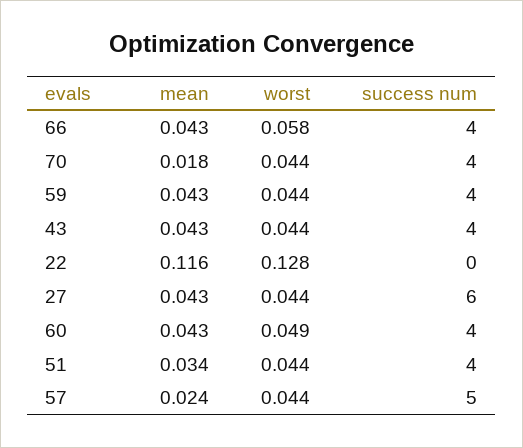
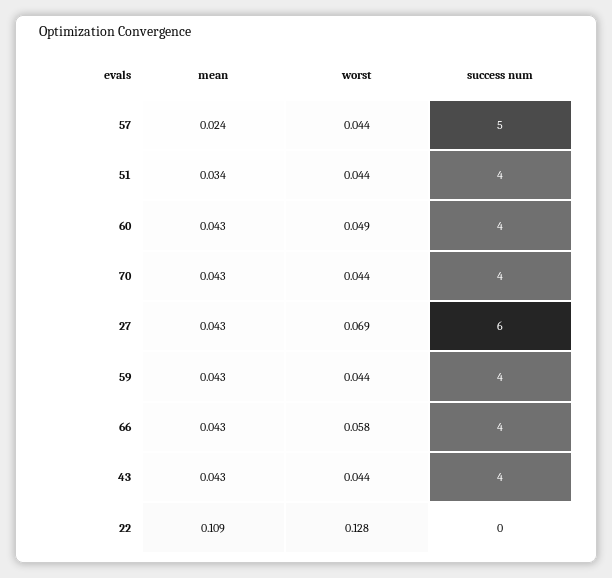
mean, 70: 0.018 -> 0.043
mean, 22: 0.116 -> 0.109
worst, 27: 0.044 -> 0.069

